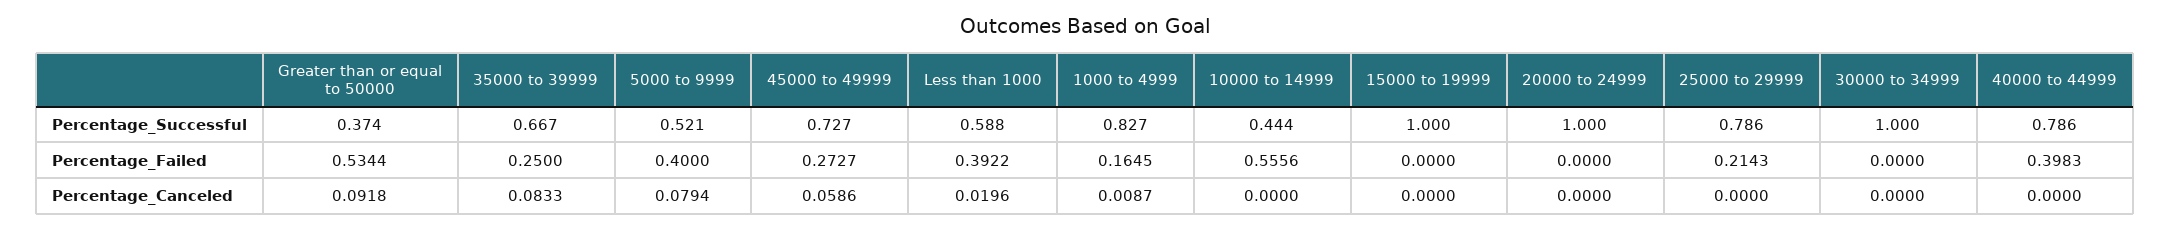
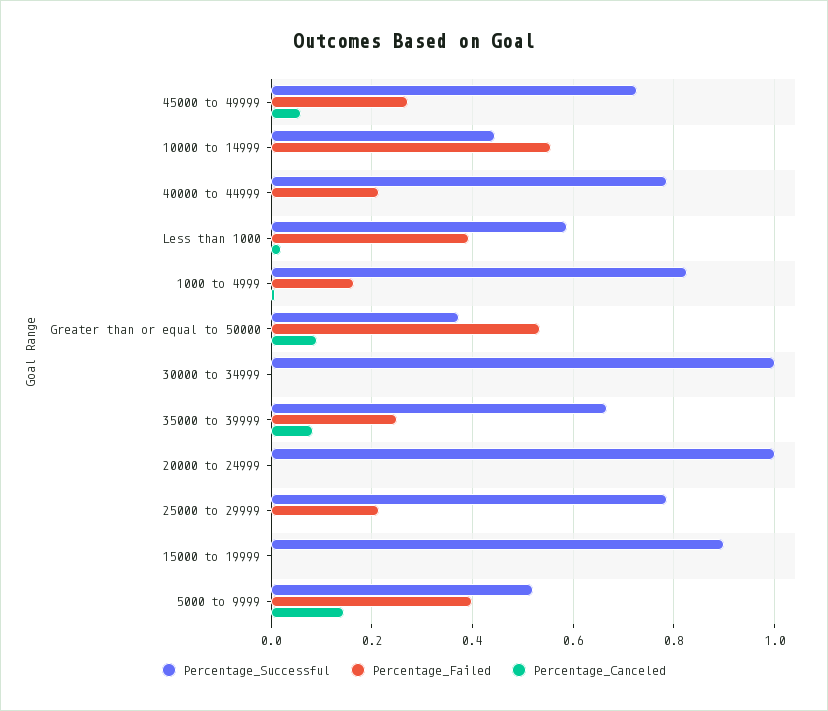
Percentage_Successful, 15000 to 19999: 1 -> 0.9
Percentage_Failed, 40000 to 44999: 0.3983 -> 0.22
Percentage_Canceled, 5000 to 9999: 0.0794 -> 0.14

